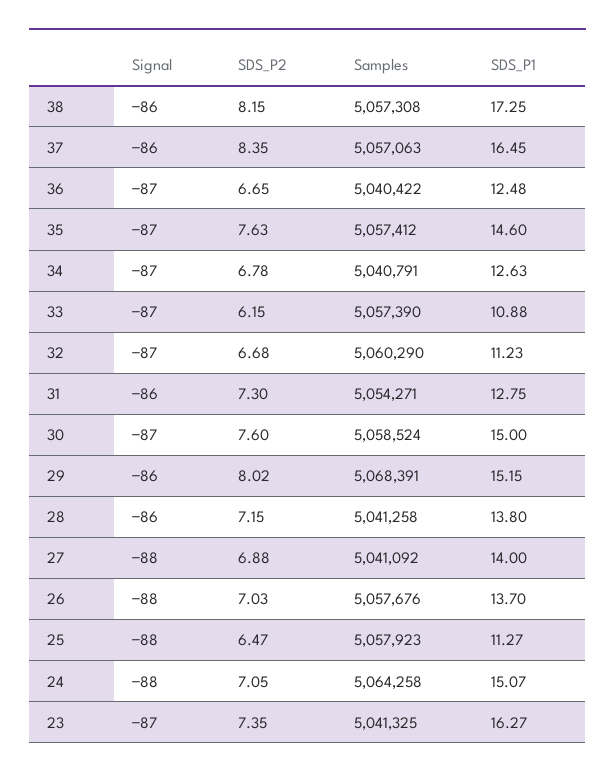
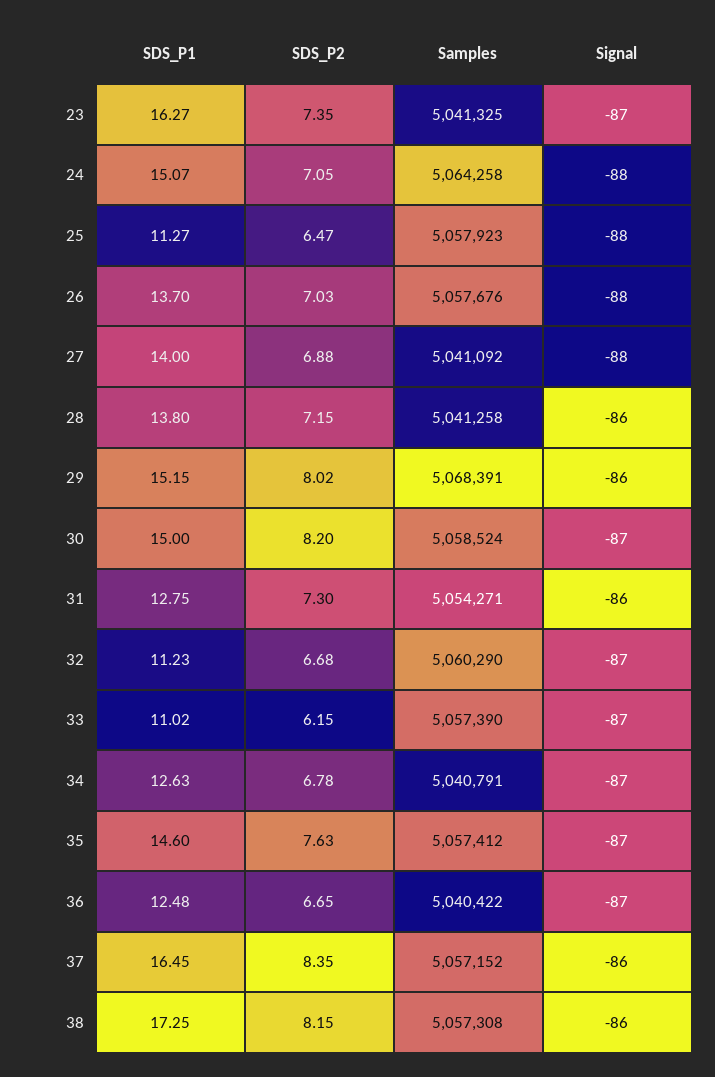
Samples, 37: 5057063 -> 5057152
SDS_P1, 33: 10.88 -> 11.02
SDS_P2, 30: 7.6 -> 8.2

